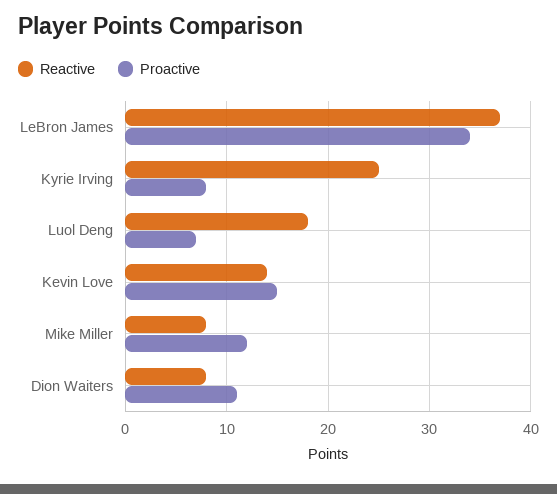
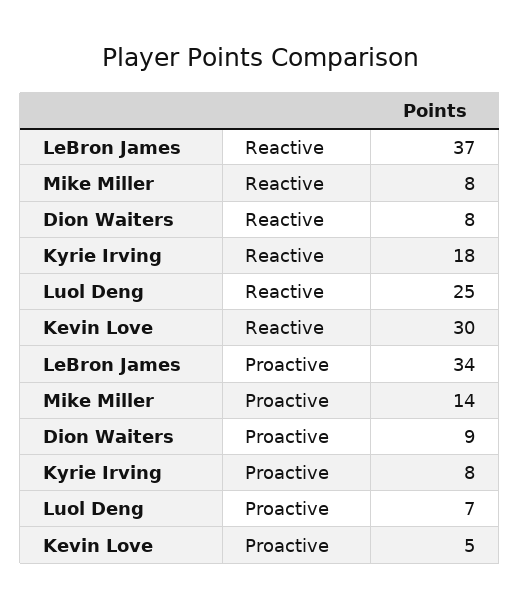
Reactive, Kyrie Irving: 25 -> 18
Reactive, Luol Deng: 18 -> 25
Reactive, Kevin Love: 14 -> 30
Proactive, Kevin Love: 15 -> 5
Proactive, Mike Miller: 12 -> 14
Proactive, Dion Waiters: 11 -> 9

